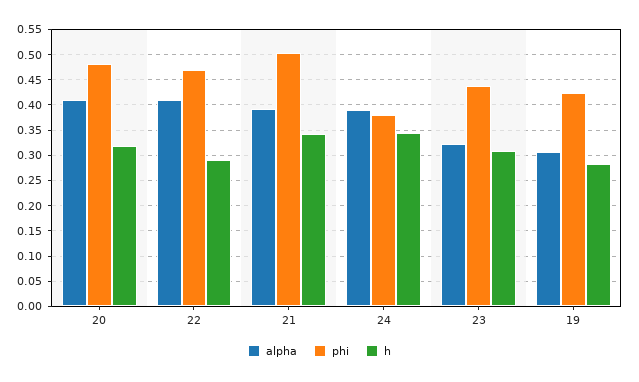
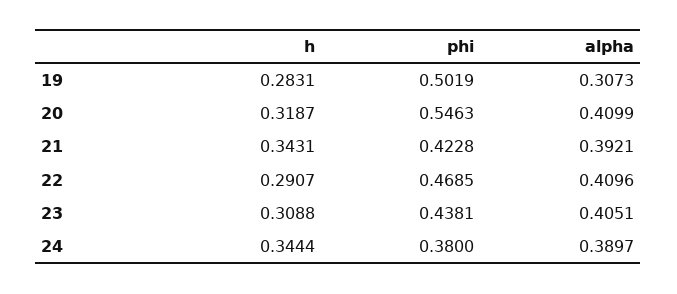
phi, 20: 0.475 -> 0.5463
phi, 21: 0.5 -> 0.4228
alpha, 23: 0.325 -> 0.4051
phi, 19: 0.425 -> 0.5019

